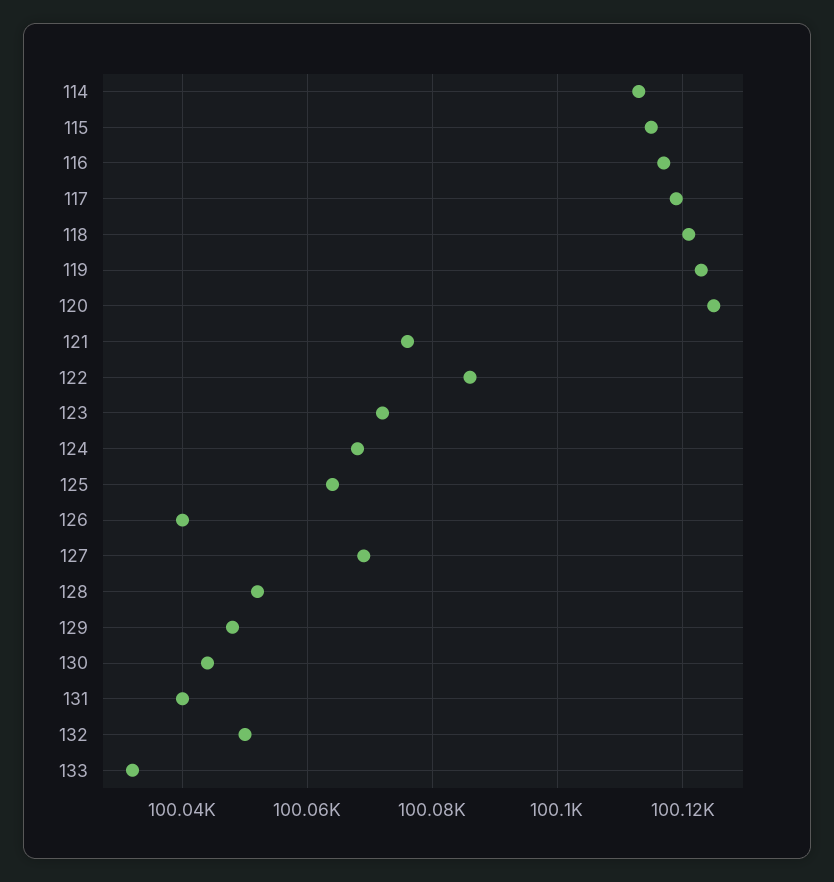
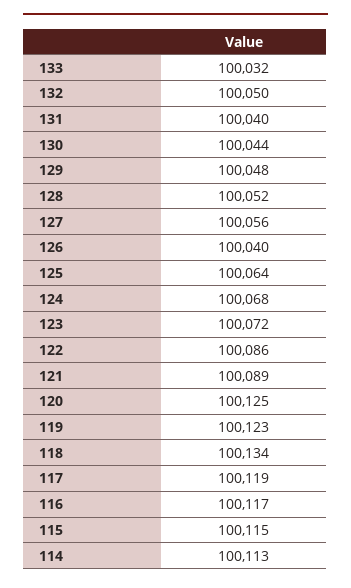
118: 100120 -> 100134
121: 100075 -> 100089
127: 100070 -> 100056

